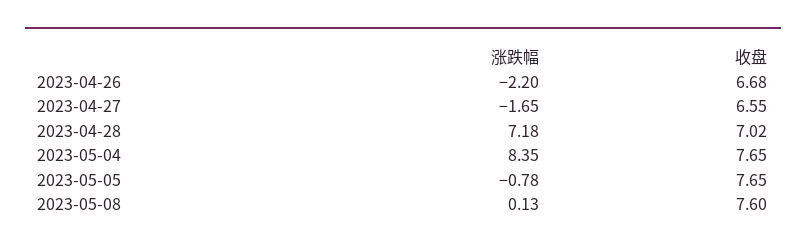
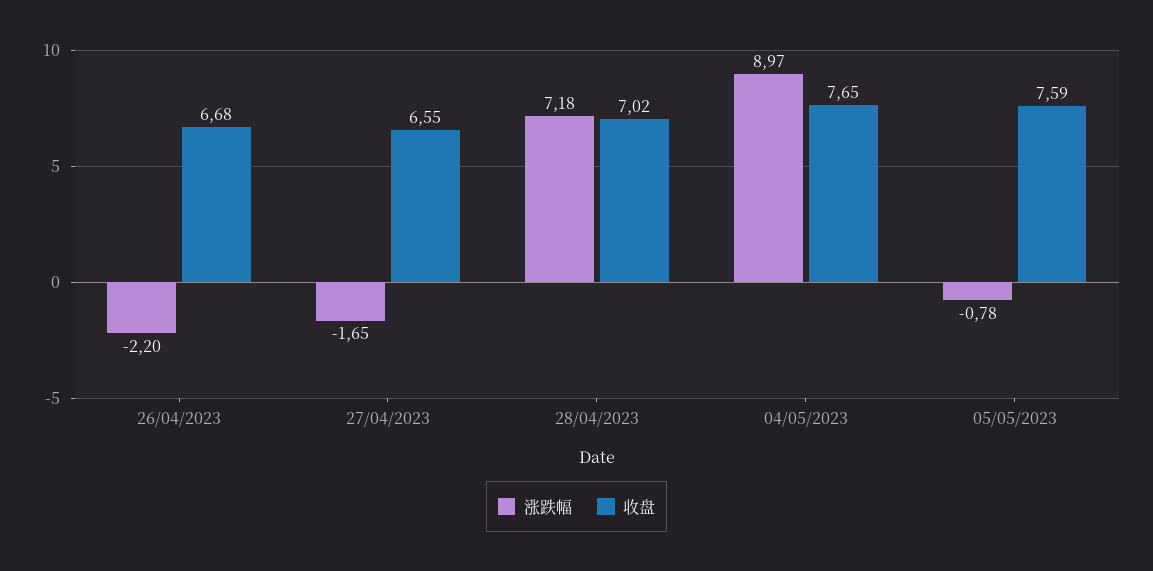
涨跌幅, 2023-05-04: 8.35 -> 8.97
收盘, 2023-05-05: 7.65 -> 7.59
涨跌幅, 2023-05-08: 0.13 -> none
收盘, 2023-05-08: 7.6 -> none

